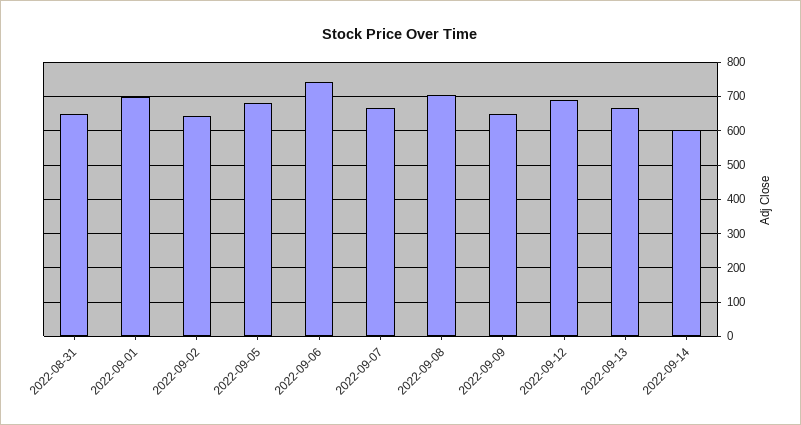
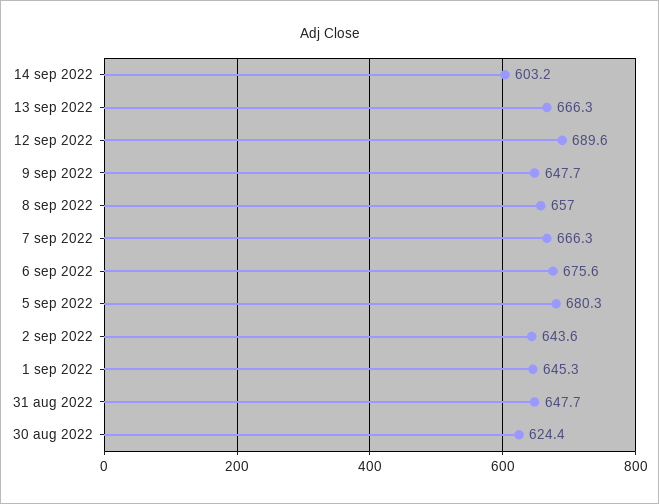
2022-09-01: 700 -> 645.3
2022-09-06: 740 -> 675.6
2022-09-08: 700 -> 657
30 aug 2022: none -> 624.4

